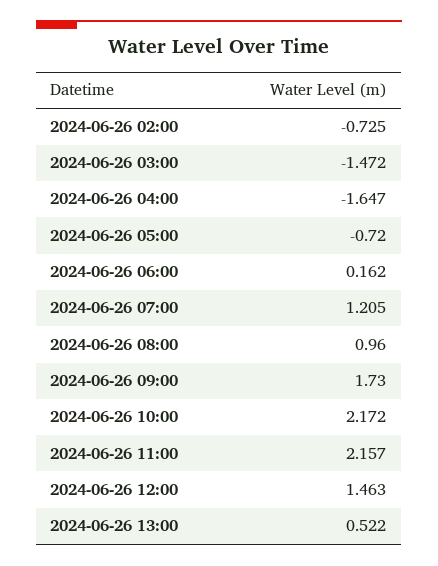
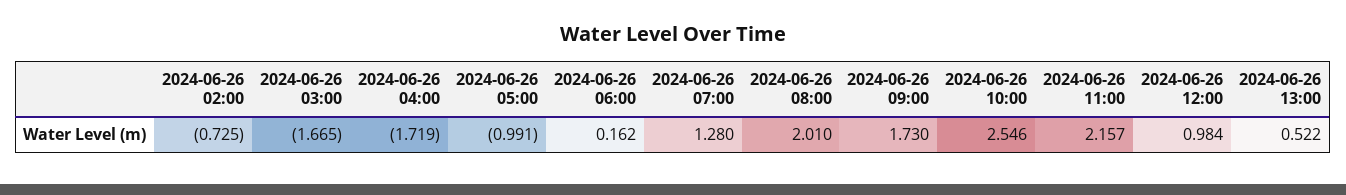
2024-06-26 03:00: -1.472 -> -1.665
2024-06-26 04:00: -1.647 -> -1.719
2024-06-26 05:00: -0.72 -> -0.991
2024-06-26 07:00: 1.205 -> 1.28
2024-06-26 08:00: 0.96 -> 2.01
2024-06-26 10:00: 2.172 -> 2.546
2024-06-26 12:00: 1.463 -> 0.984

